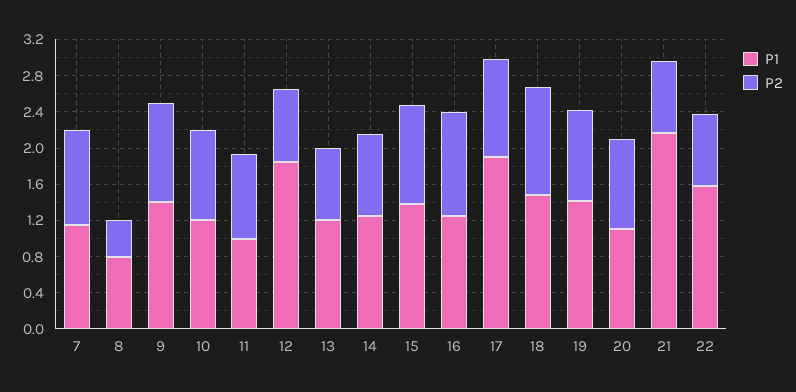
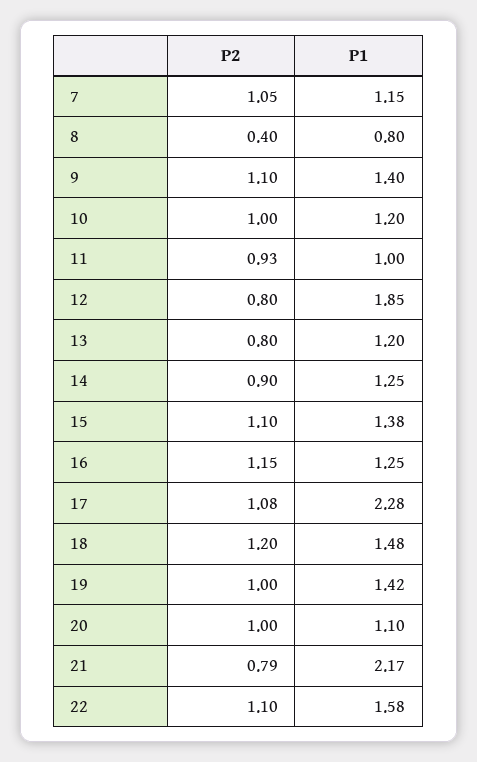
P1, 17: 1.9 -> 2.28
P2, 22: 0.8 -> 1.1

